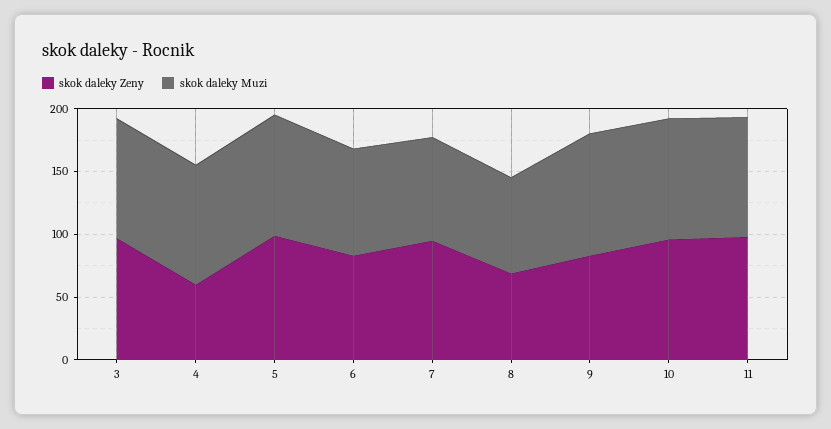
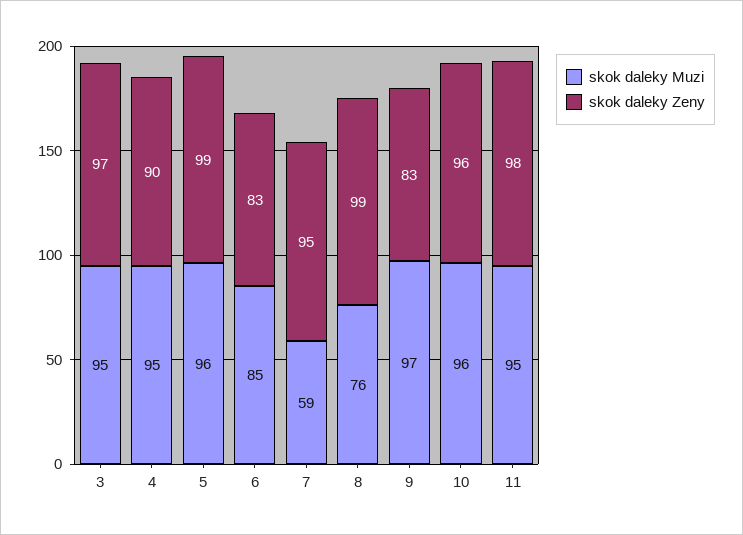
skok daleky Zeny, 4: 60 -> 90
skok daleky Muzi, 7: 80 -> 59
skok daleky Zeny, 8: 70 -> 99

